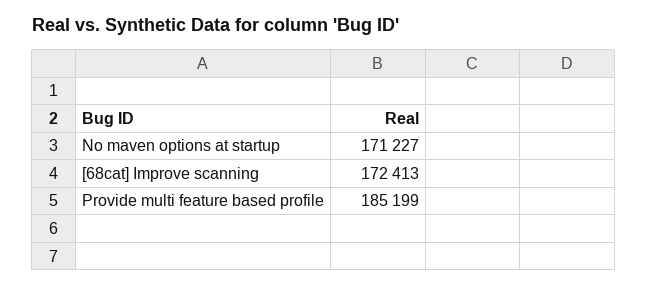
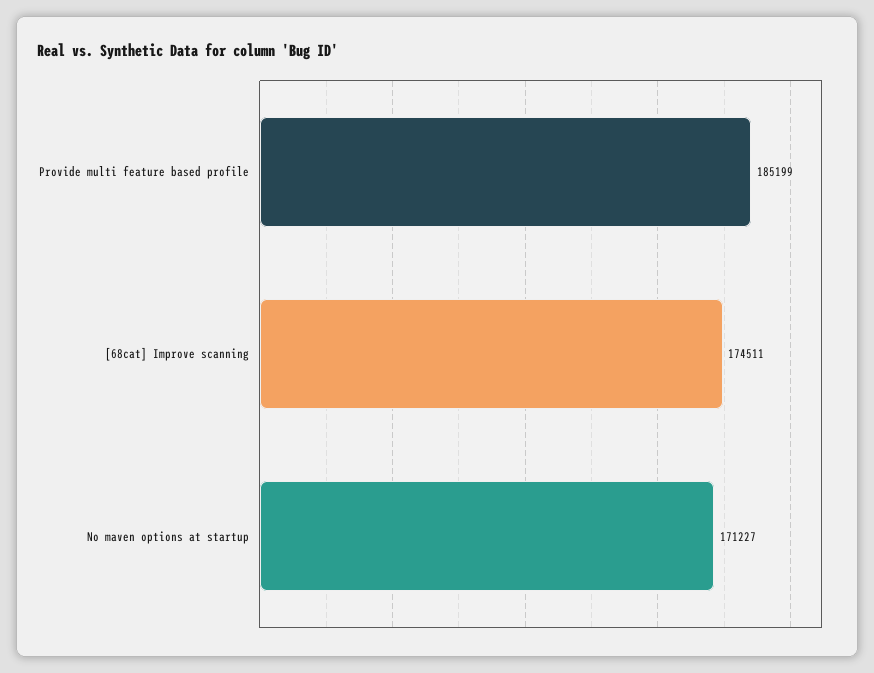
[68cat] Improve scanning: 172413 -> 174511

